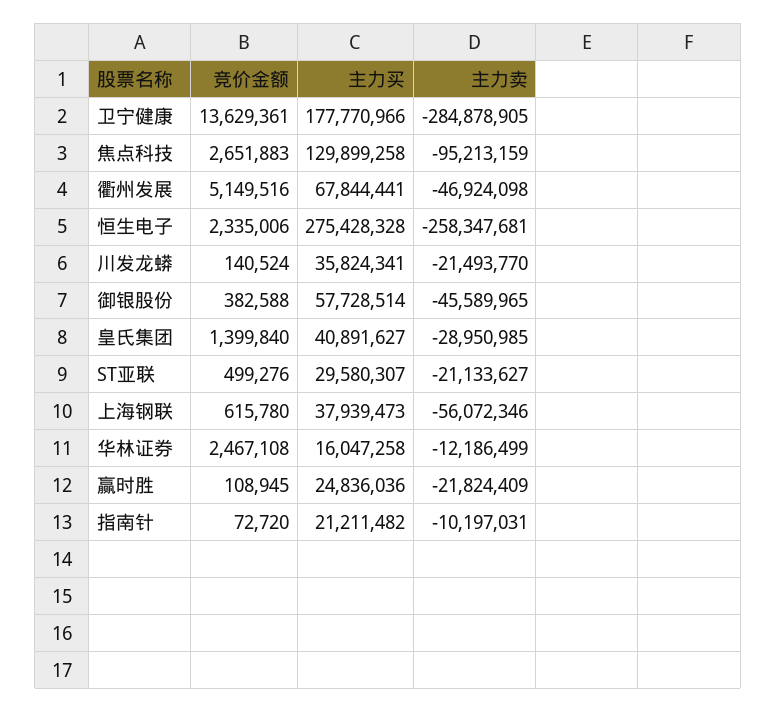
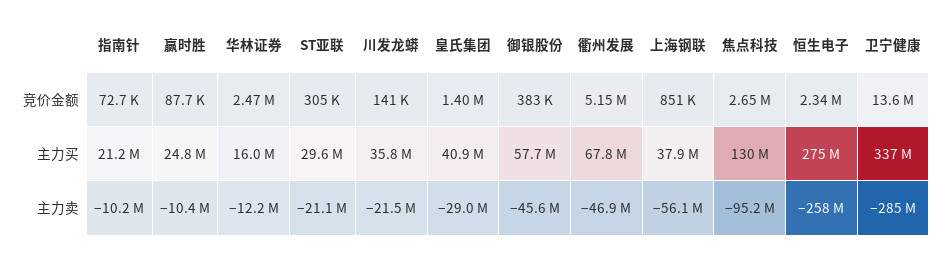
主力买, 卫宁健康: 177770966 -> 337000000
竞价金额, ST亚联: 499276 -> 305000
竞价金额, 上海钢联: 615780 -> 851000
竞价金额, 赢时胜: 108945 -> 87700
主力卖, 赢时胜: -21824409 -> -10400000

